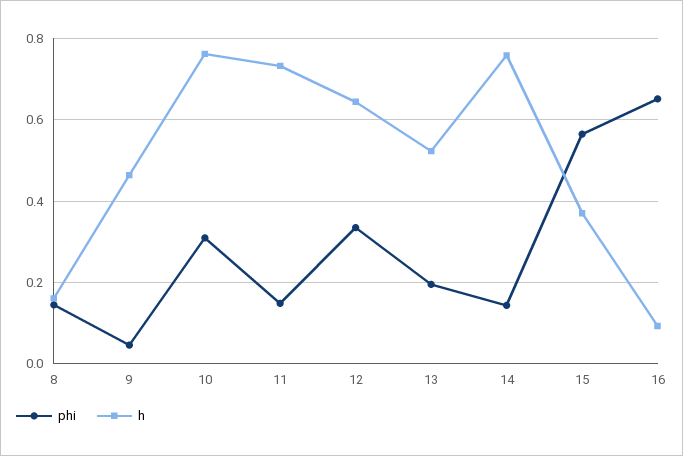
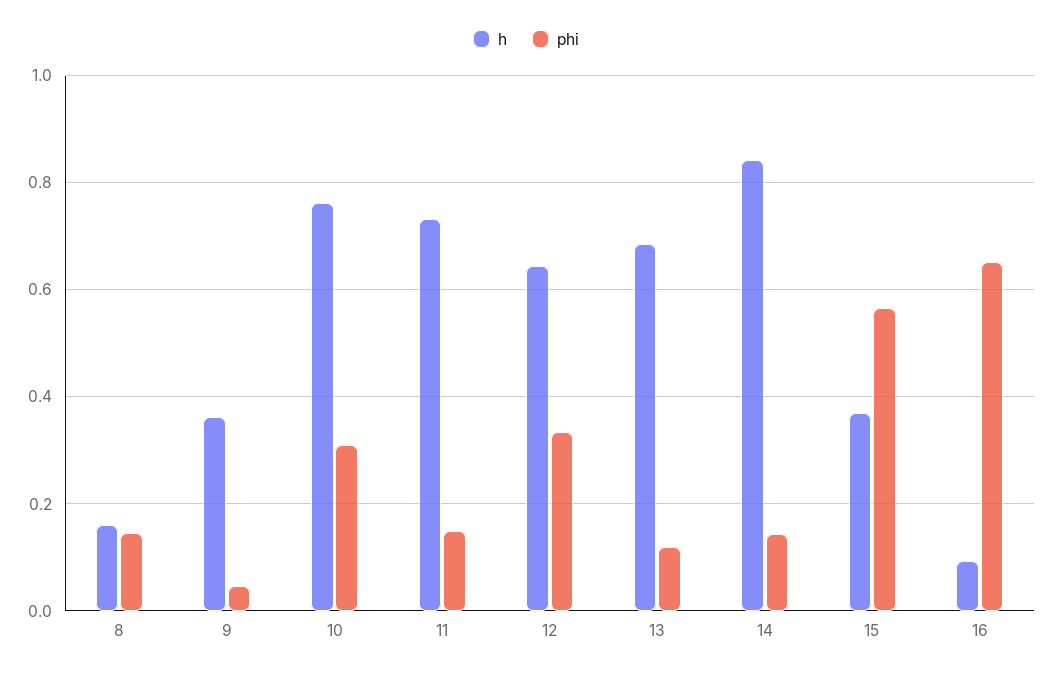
h, 9: 0.46 -> 0.36
phi, 13: 0.2 -> 0.12
h, 13: 0.52 -> 0.68
h, 14: 0.76 -> 0.84

